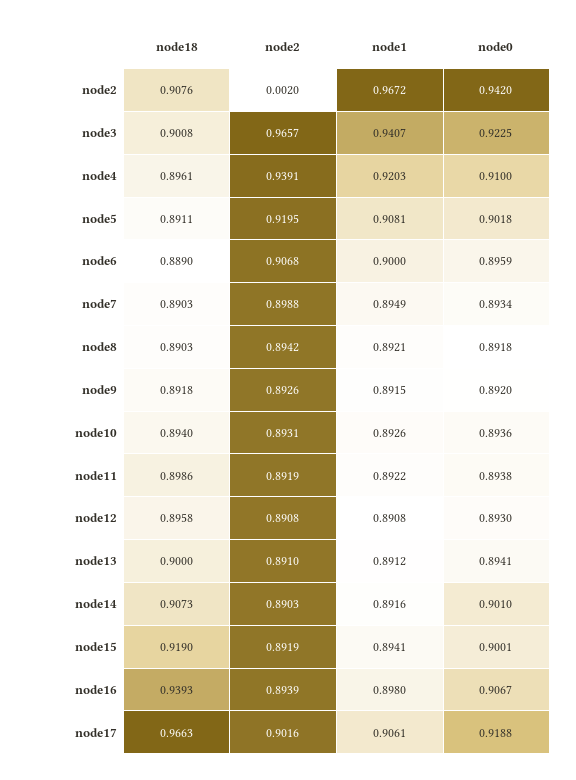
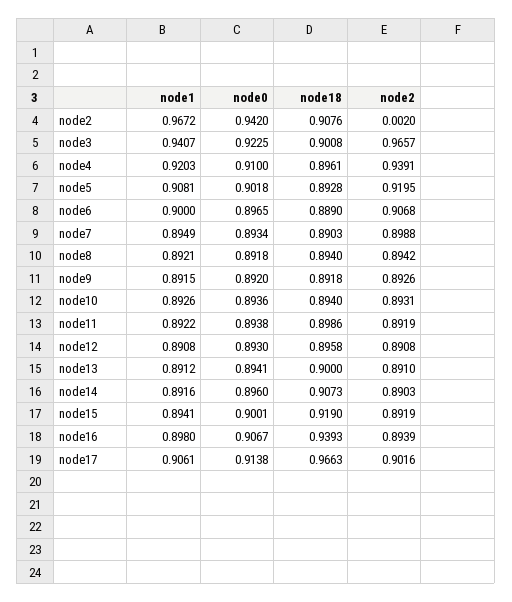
node18, node5: 0.8911 -> 0.8928
node0, node6: 0.8959 -> 0.8965
node18, node8: 0.8903 -> 0.894
node0, node14: 0.901 -> 0.896
node0, node17: 0.9188 -> 0.9138

